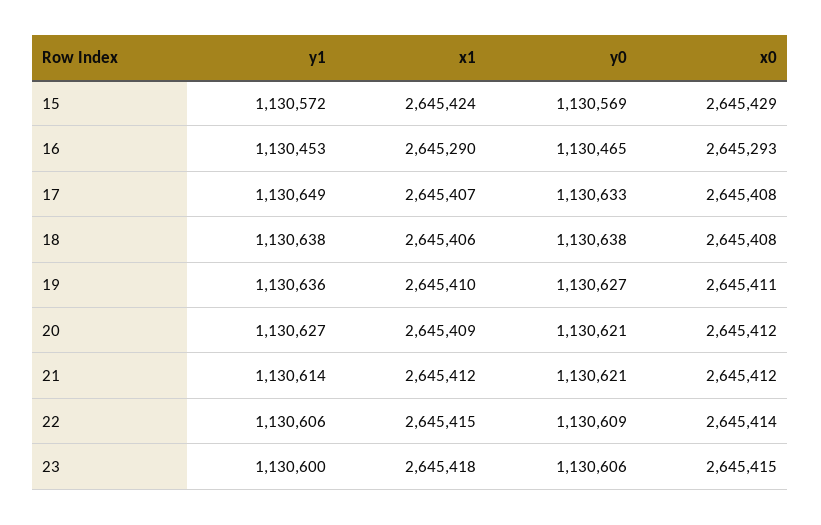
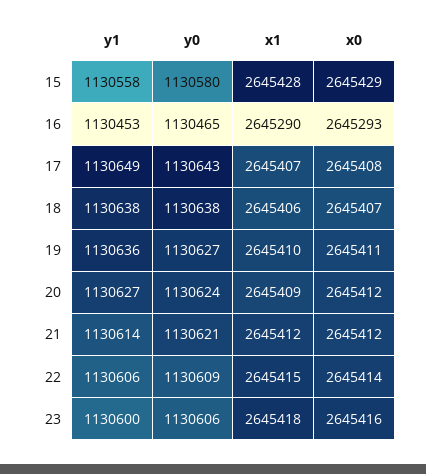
y1, 15: 1130572 -> 1130558
x1, 15: 2645424 -> 2645428
y0, 15: 1130569 -> 1130580
y0, 17: 1130633 -> 1130643
x0, 18: 2645408 -> 2645407
y0, 20: 1130621 -> 1130624
x0, 23: 2645415 -> 2645416

